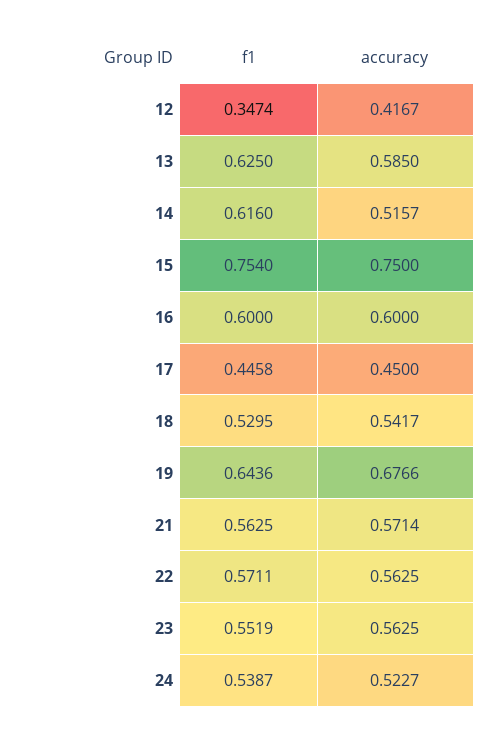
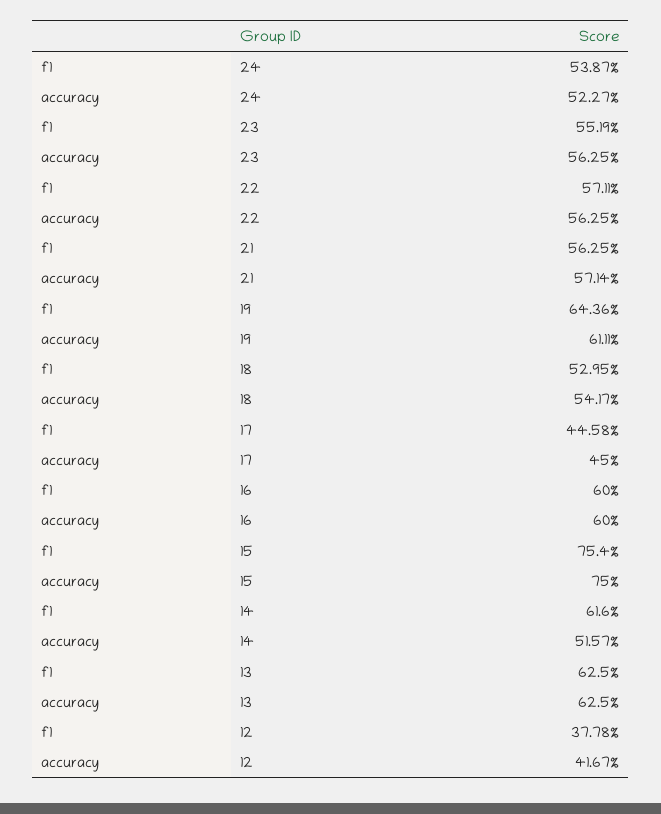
f1, 12: 0.3474 -> 0.3778
accuracy, 13: 0.585 -> 0.625
accuracy, 19: 0.6766 -> 0.6111

